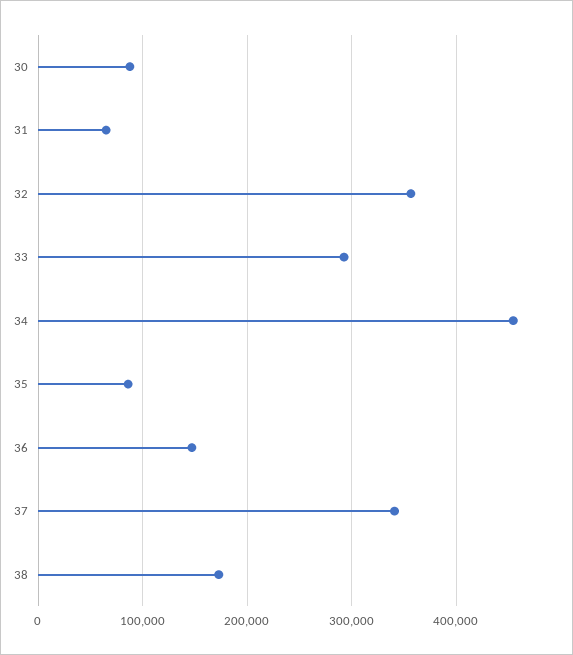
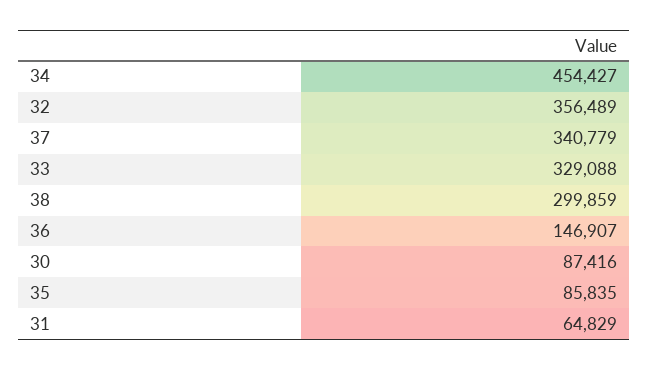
33: 290000 -> 329088
38: 170000 -> 299859

